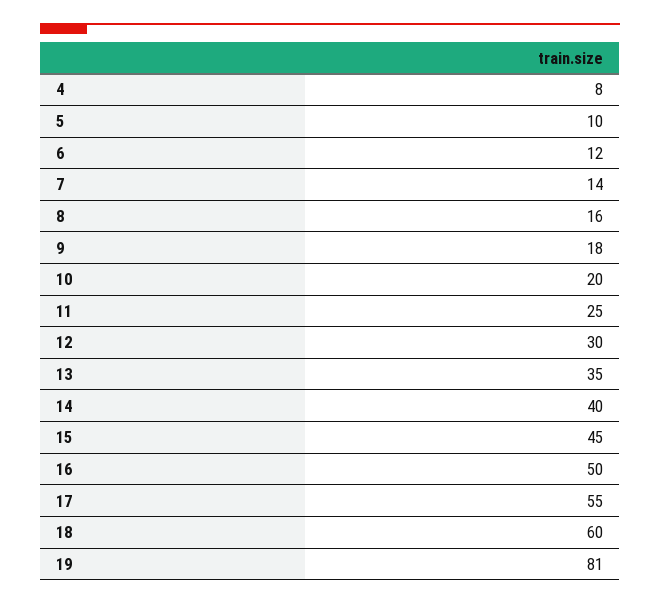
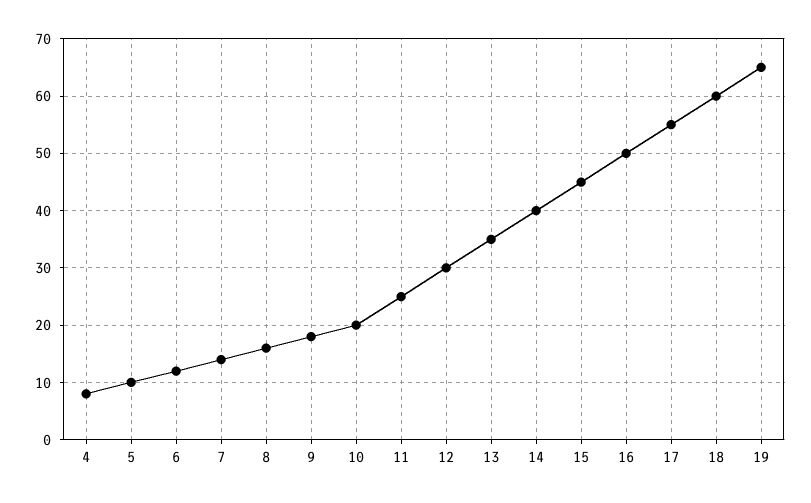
19: 81 -> 65

